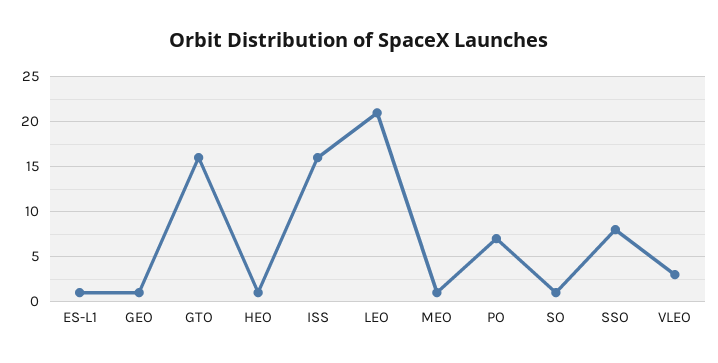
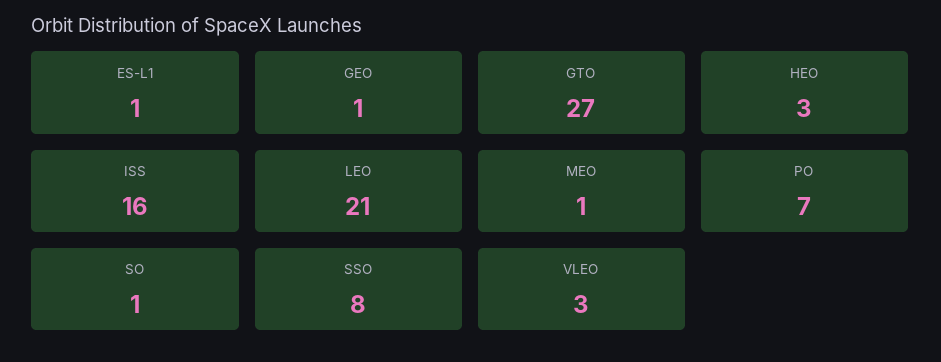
GTO: 16 -> 27
HEO: 1 -> 3

